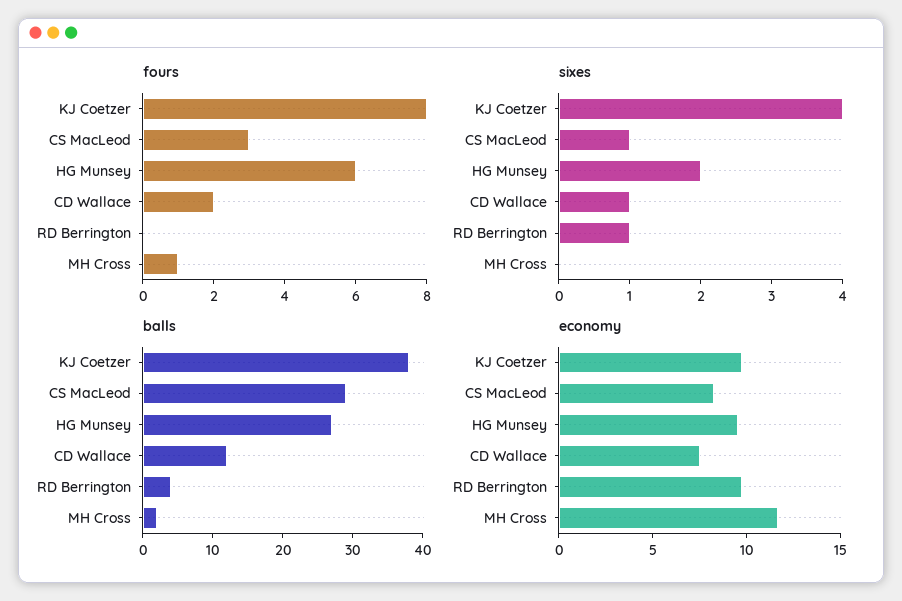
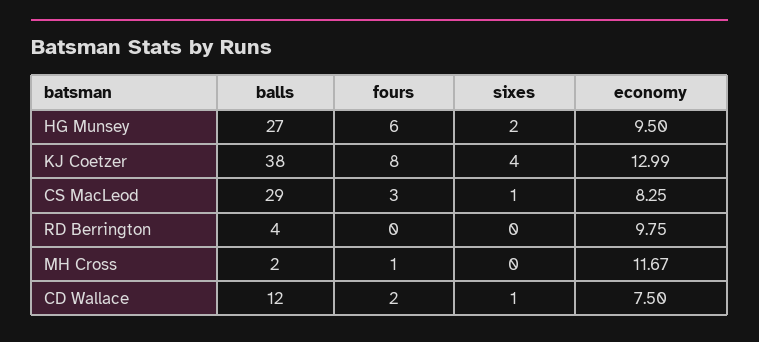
sixes, RD Berrington: 1 -> 0
economy, KJ Coetzer: 10 -> 12.99

